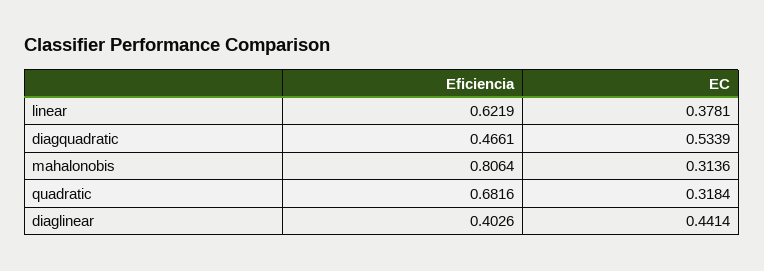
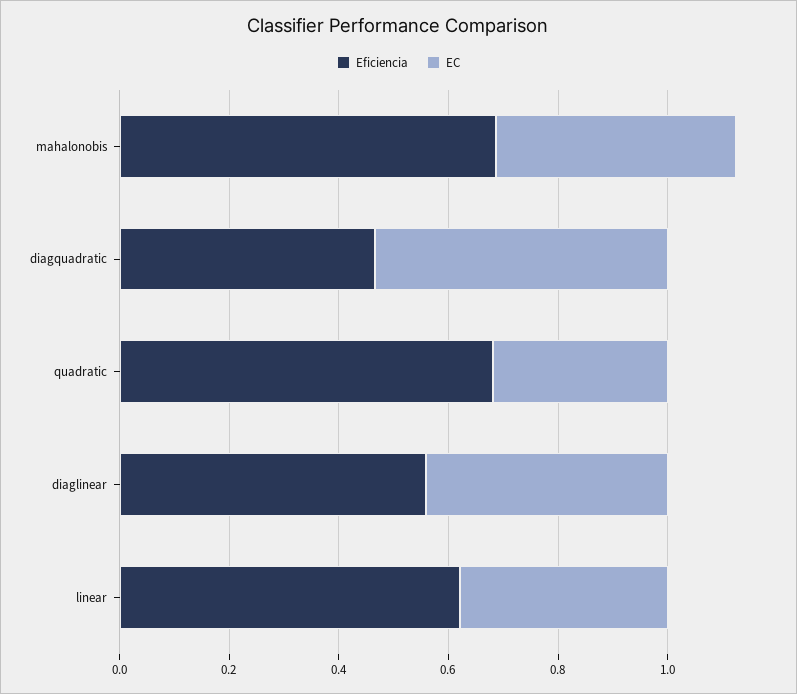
Eficiencia, mahalonobis: 0.8064 -> 0.7
EC, mahalonobis: 0.3136 -> 0.45
Eficiencia, diaglinear: 0.4026 -> 0.55

